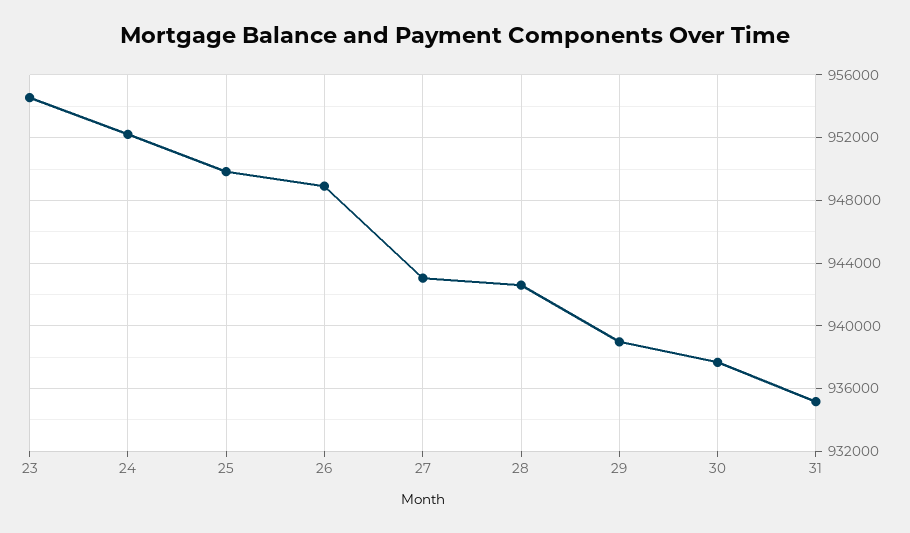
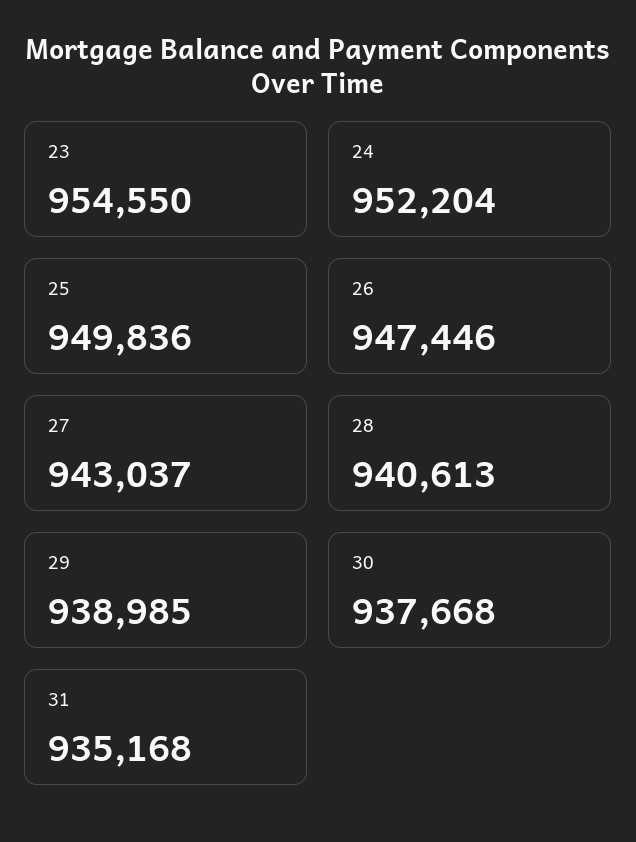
26: 949000 -> 947446
28: 942500 -> 940613

